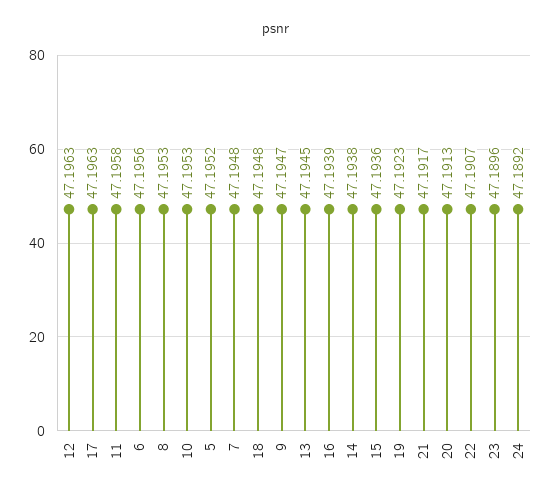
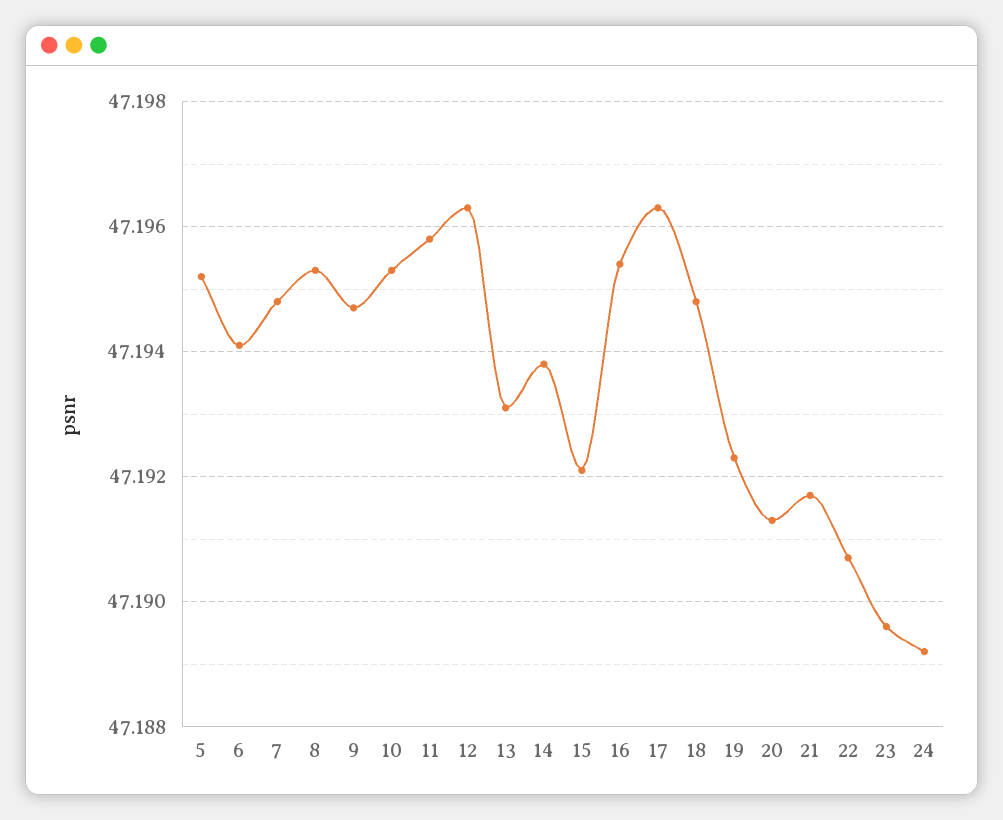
6: 47.1956 -> 47.194
13: 47.1945 -> 47.193
16: 47.1939 -> 47.1955
15: 47.1936 -> 47.192

